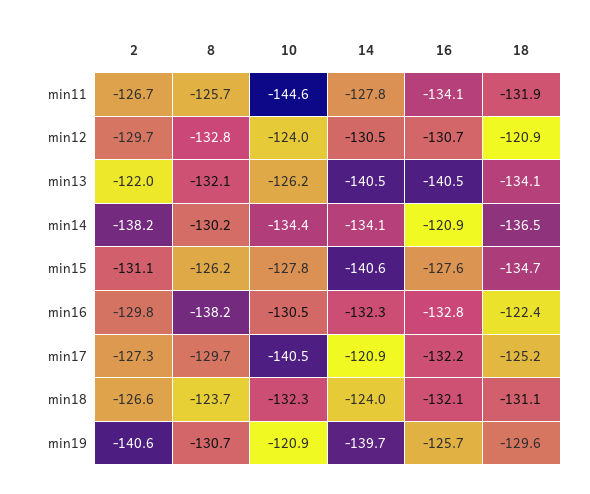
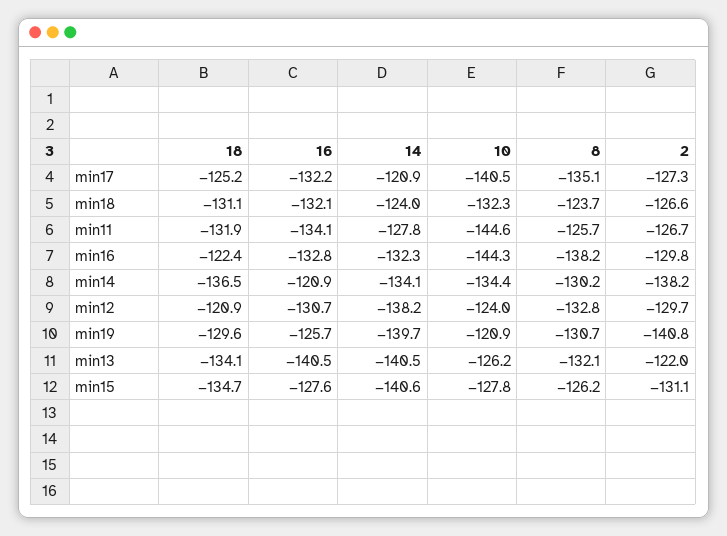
14, min12: -130.5 -> -138.2
10, min16: -130.5 -> -144.3
8, min17: -129.7 -> -135.1
2, min19: -140.6 -> -140.8

